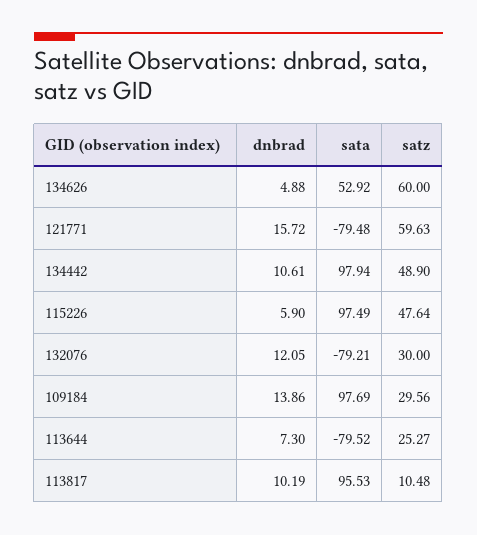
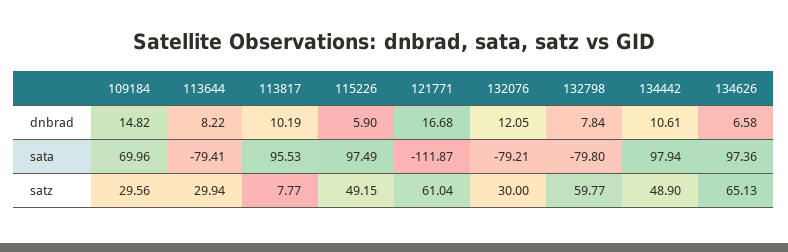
dnbrad, 134626: 4.88 -> 6.58
sata, 134626: 52.92 -> 97.36
satz, 134626: 60 -> 65.13
dnbrad, 121771: 15.72 -> 16.68
sata, 121771: -79.48 -> -111.87
satz, 121771: 59.63 -> 61.04
satz, 115226: 47.64 -> 49.15
dnbrad, 109184: 13.86 -> 14.82
sata, 109184: 97.69 -> 69.96
dnbrad, 113644: 7.3 -> 8.22
sata, 113644: -79.52 -> -79.41
satz, 113644: 25.27 -> 29.94
satz, 113817: 10.48 -> 7.77
dnbrad, 132798: none -> 7.84
sata, 132798: none -> -79.8
satz, 132798: none -> 59.77

